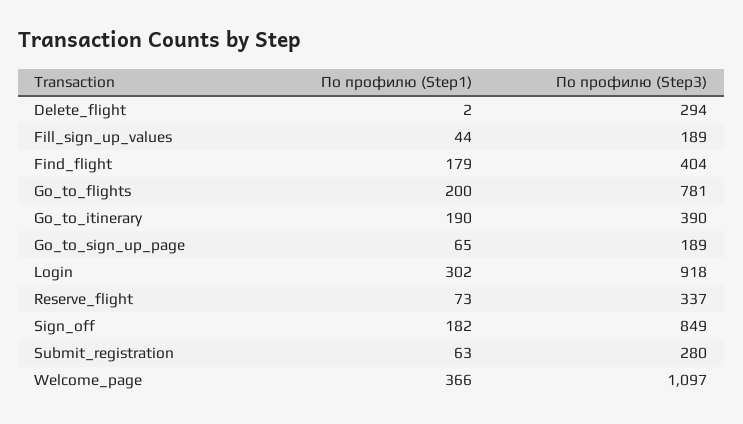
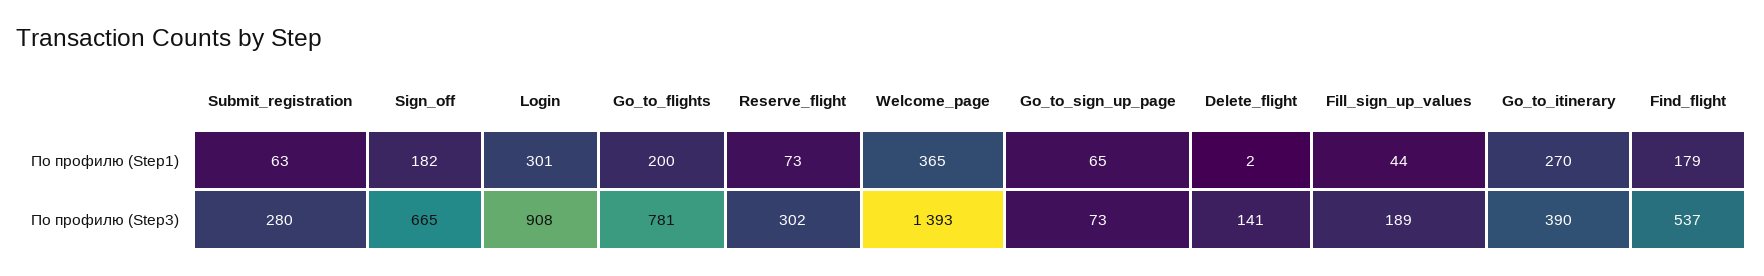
По профилю (Step3), Delete_flight: 294 -> 141
По профилю (Step3), Find_flight: 404 -> 537
По профилю (Step1), Go_to_itinerary: 190 -> 270
По профилю (Step3), Go_to_sign_up_page: 189 -> 73
По профилю (Step1), Login: 302 -> 301
По профилю (Step3), Login: 918 -> 908
По профилю (Step3), Reserve_flight: 337 -> 302
По профилю (Step3), Sign_off: 849 -> 665
По профилю (Step1), Welcome_page: 366 -> 365
По профилю (Step3), Welcome_page: 1097 -> 1393

